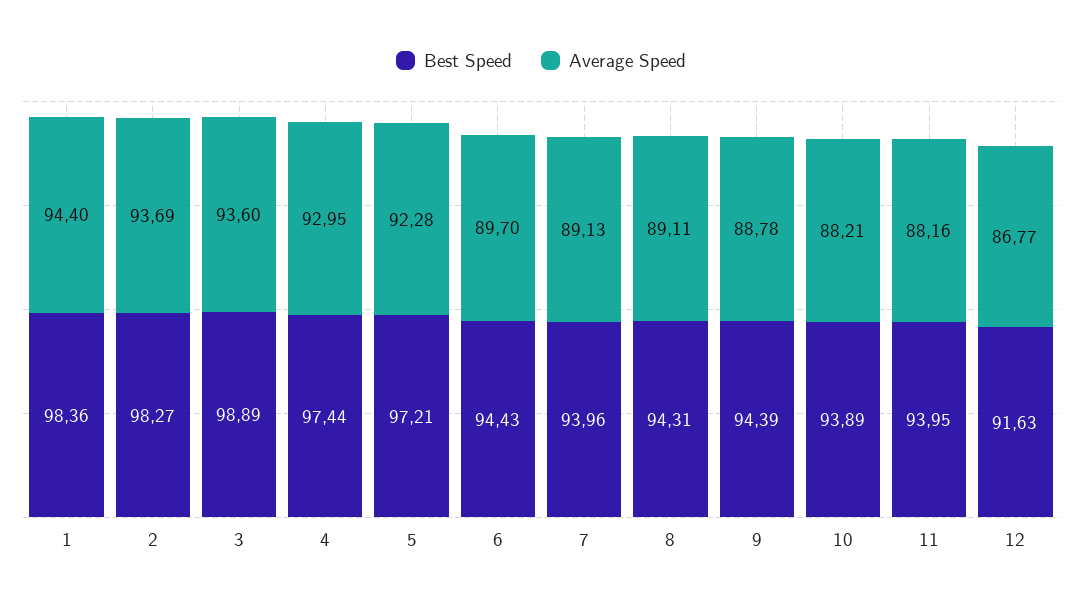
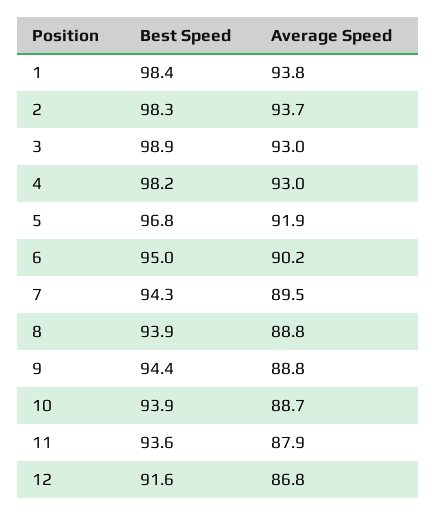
Average Speed, 1: 94.4 -> 93.8
Average Speed, 3: 93.6 -> 93
Best Speed, 4: 97.44 -> 98.2
Best Speed, 5: 97.21 -> 96.8
Average Speed, 5: 92.28 -> 91.9
Best Speed, 6: 94.43 -> 95
Average Speed, 6: 89.7 -> 90.2
Best Speed, 7: 93.96 -> 94.3
Average Speed, 7: 89.13 -> 89.5
Best Speed, 8: 94.31 -> 93.9
Average Speed, 8: 89.11 -> 88.8
Average Speed, 10: 88.21 -> 88.7
Best Speed, 11: 93.95 -> 93.6
Average Speed, 11: 88.16 -> 87.9

